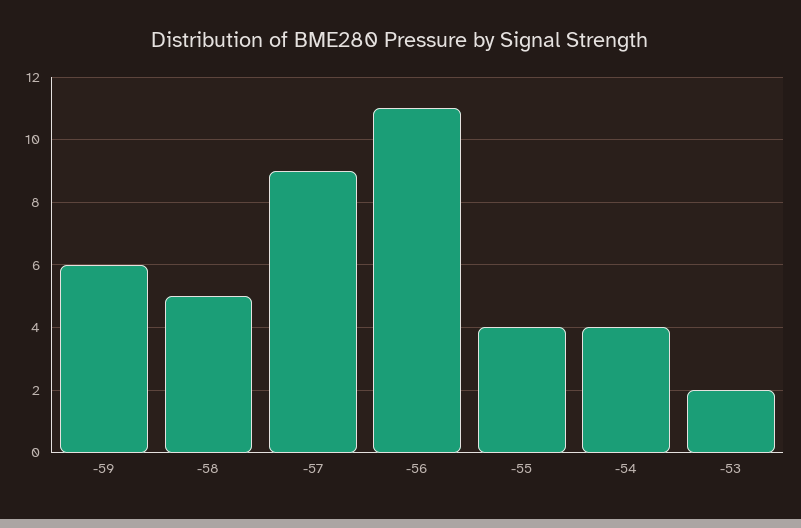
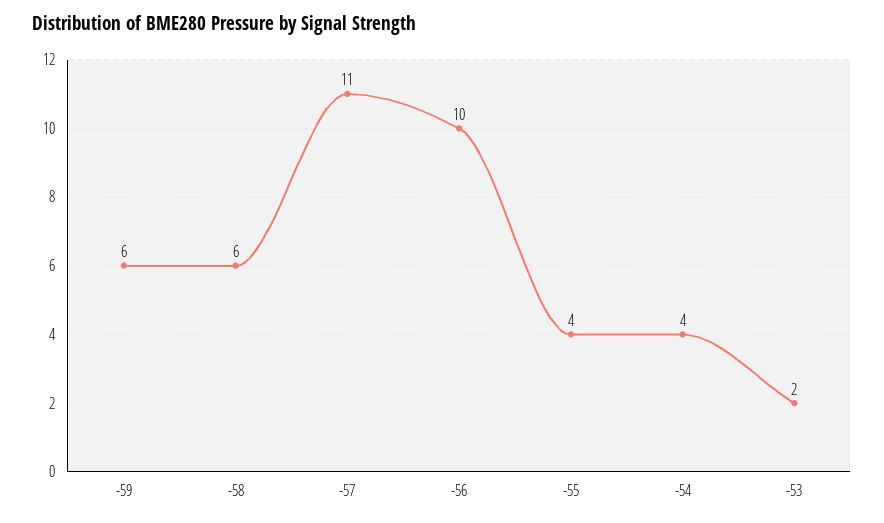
-58: 5 -> 6
-57: 9 -> 11
-56: 11 -> 10

